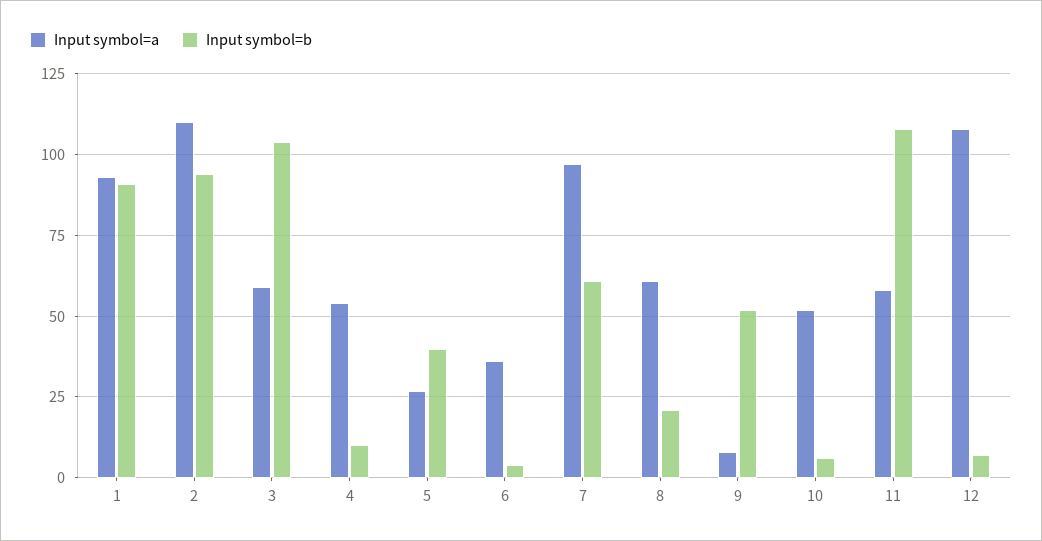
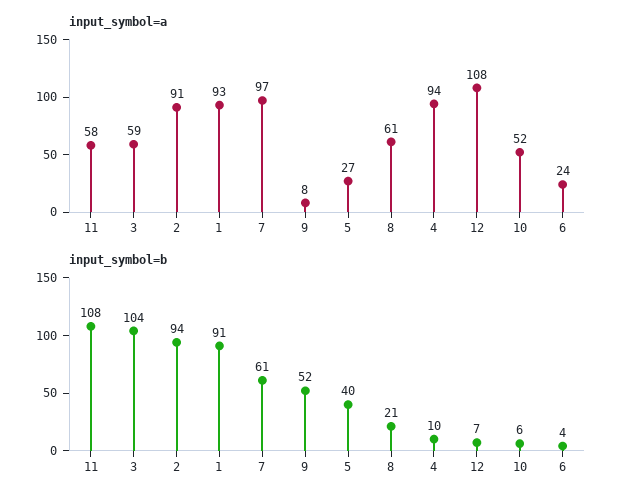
Input symbol=a, 2: 110 -> 91
Input symbol=a, 4: 55 -> 94
Input symbol=a, 6: 35 -> 24

